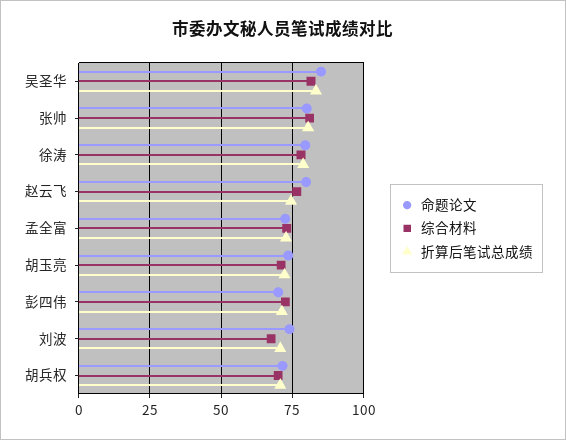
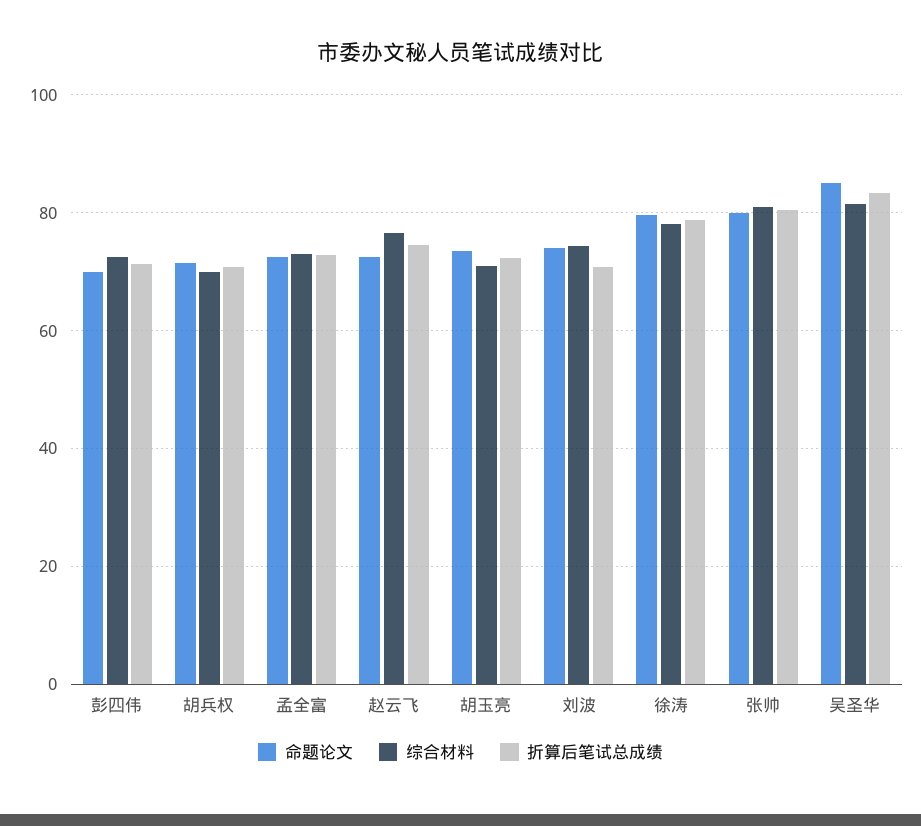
命题论文, 赵云飞: 80 -> 72
综合材料, 刘波: 67.5 -> 74

